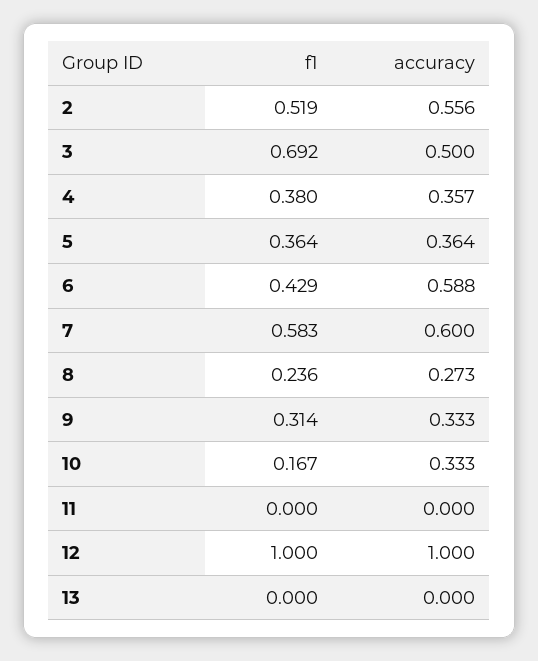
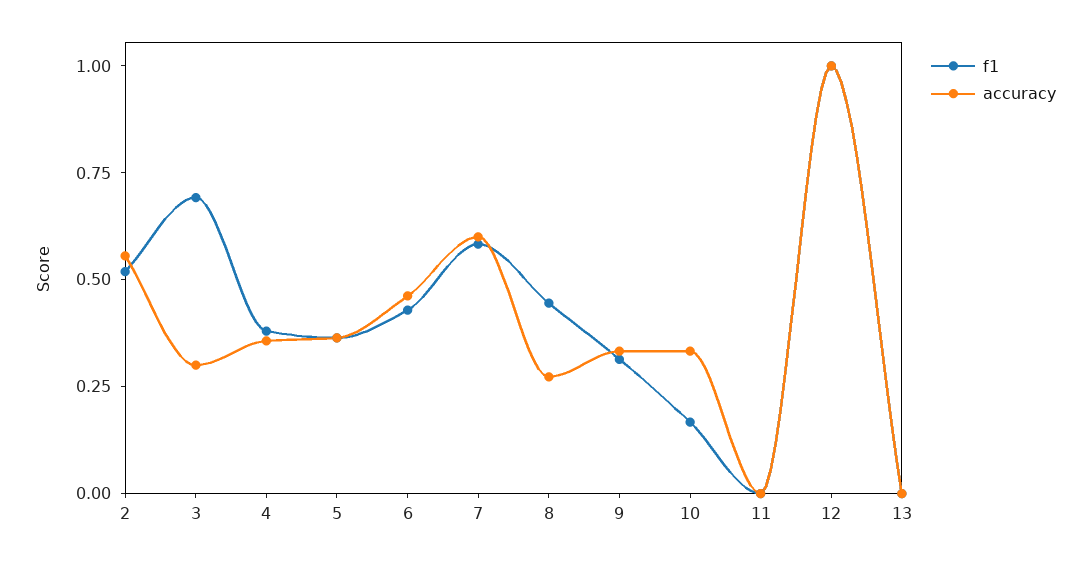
accuracy, 3: 0.5 -> 0.3
accuracy, 6: 0.588 -> 0.45
f1, 8: 0.236 -> 0.45

